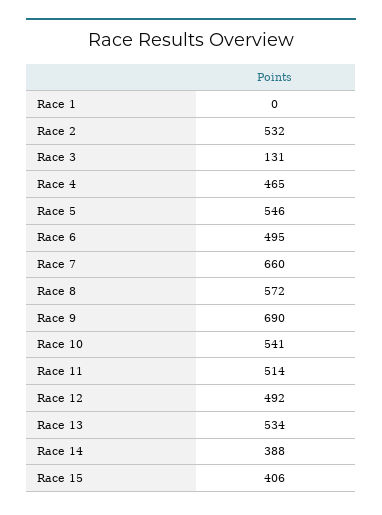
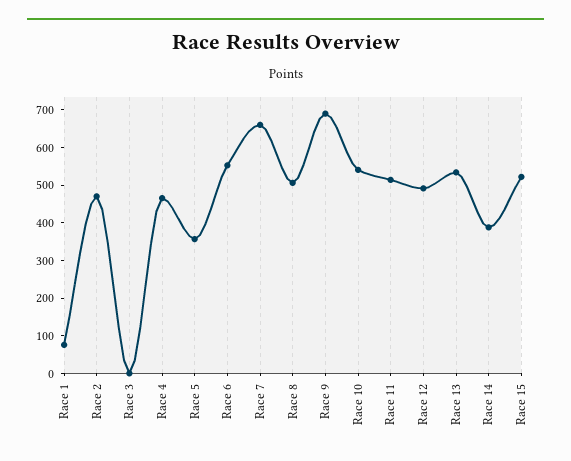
Race 1: 0 -> 75
Race 2: 532 -> 475
Race 3: 131 -> 0
Race 5: 546 -> 350
Race 6: 495 -> 550
Race 8: 572 -> 500
Race 15: 406 -> 525

